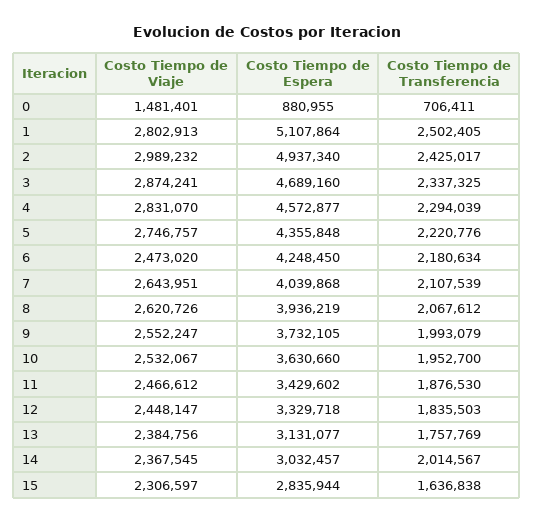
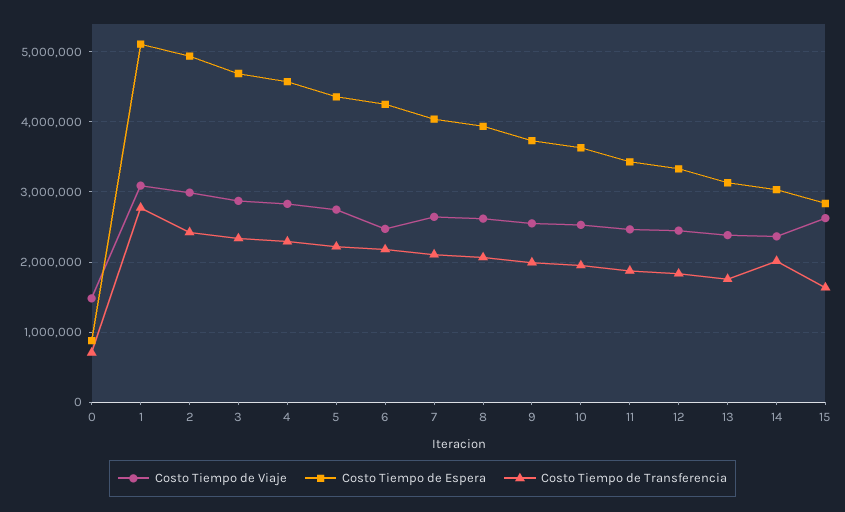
Costo Tiempo de Viaje, 1: 2802913 -> 3100000
Costo Tiempo de Transferencia, 1: 2502405 -> 2800000
Costo Tiempo de Viaje, 15: 2306597 -> 2600000

